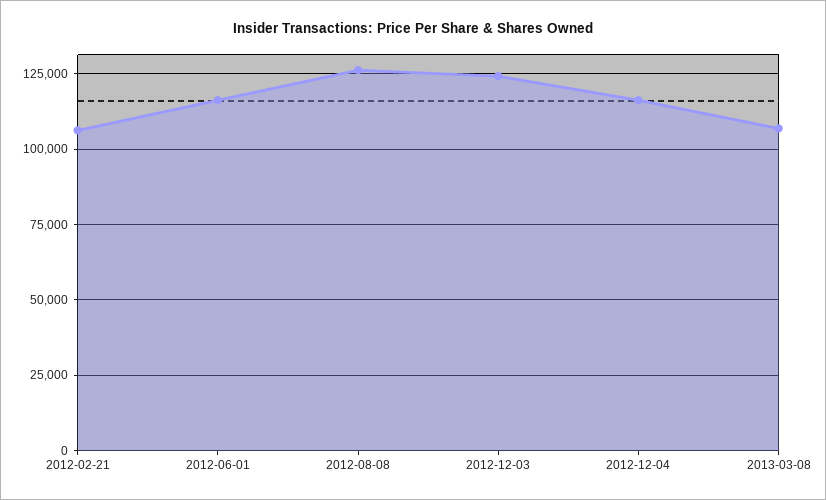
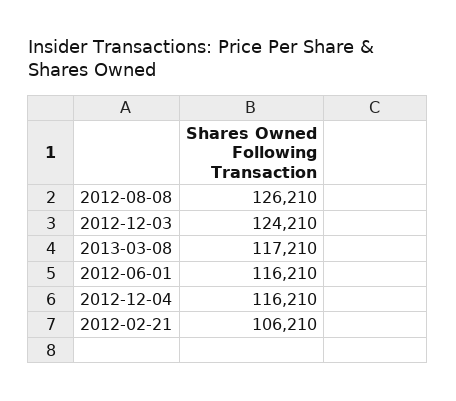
2013-03-08: 107500 -> 117210

